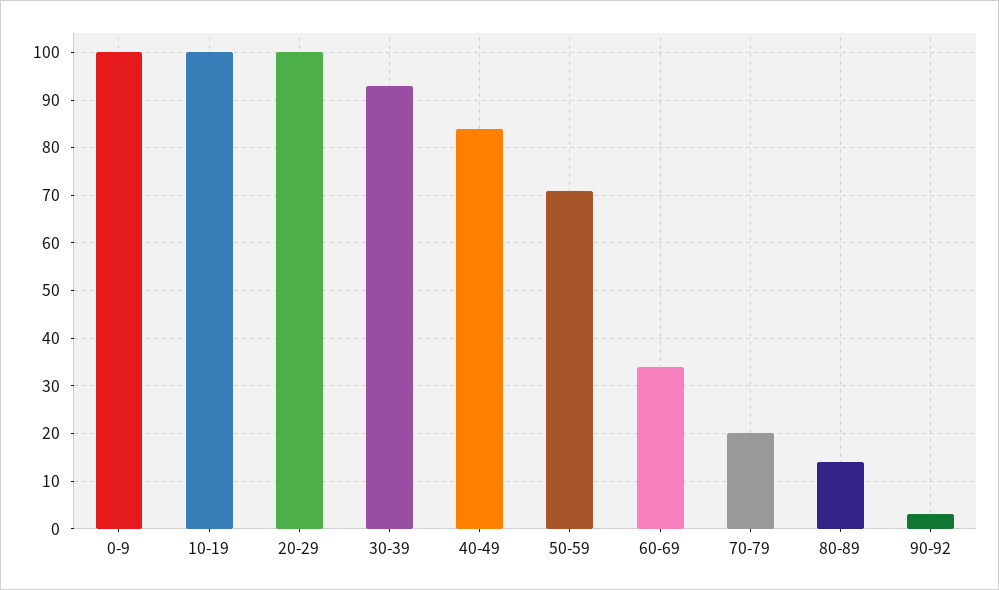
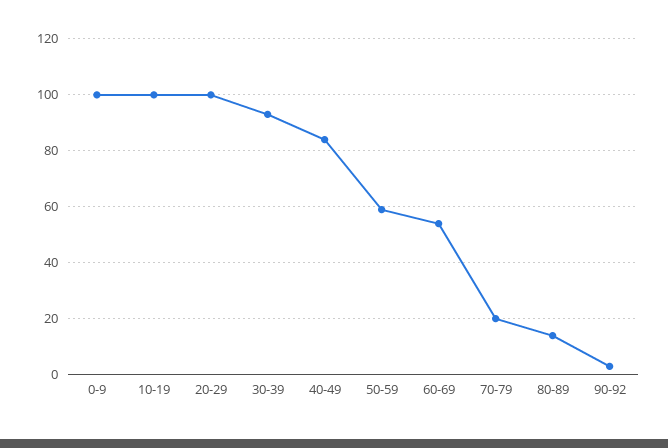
50-59: 70 -> 60
60-69: 35 -> 55

